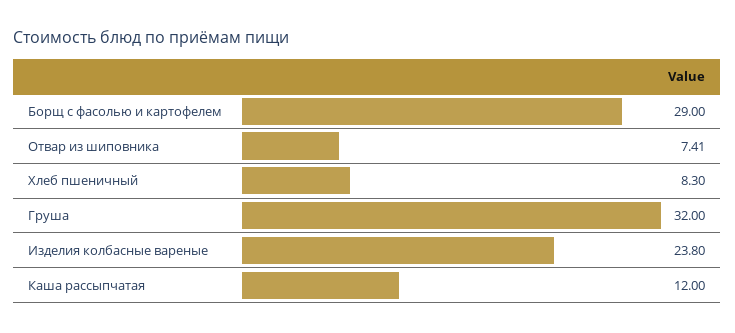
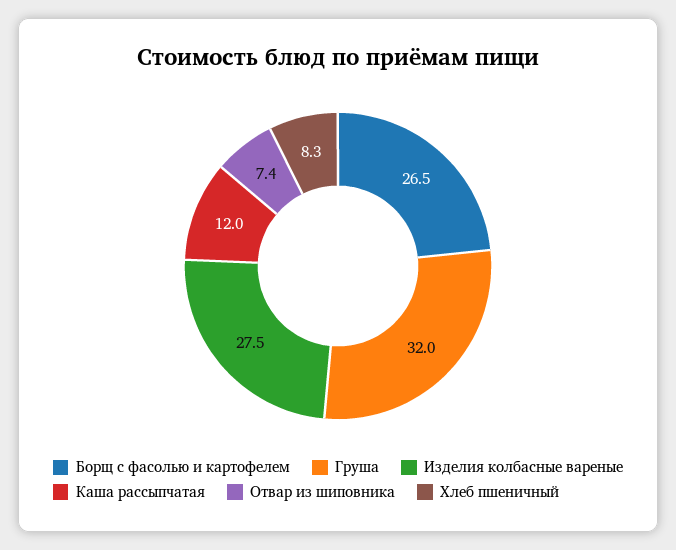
Борщ с фасолью и картофелем: 29 -> 26.5
Изделия колбасные вареные: 23.8 -> 27.5

